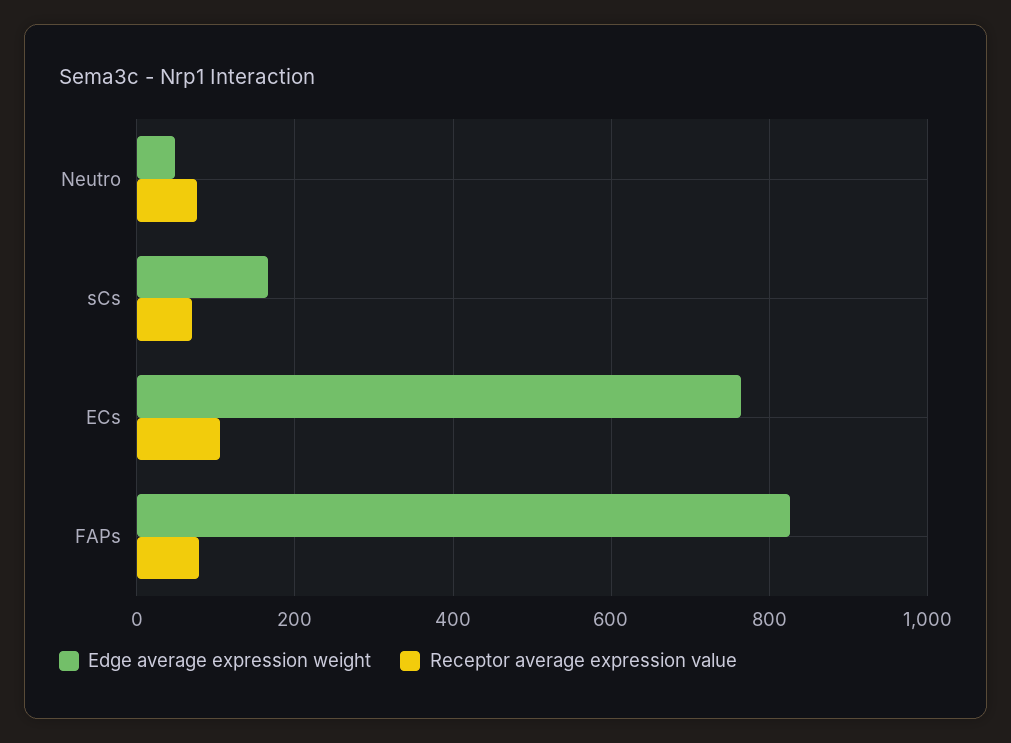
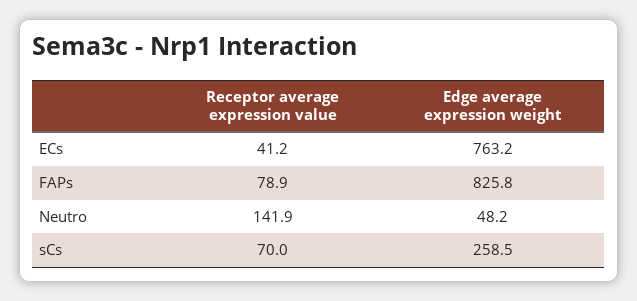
Receptor average expression value, Neutro: 80 -> 141.9
Edge average expression weight, sCs: 160 -> 258.5
Receptor average expression value, ECs: 100 -> 41.2

